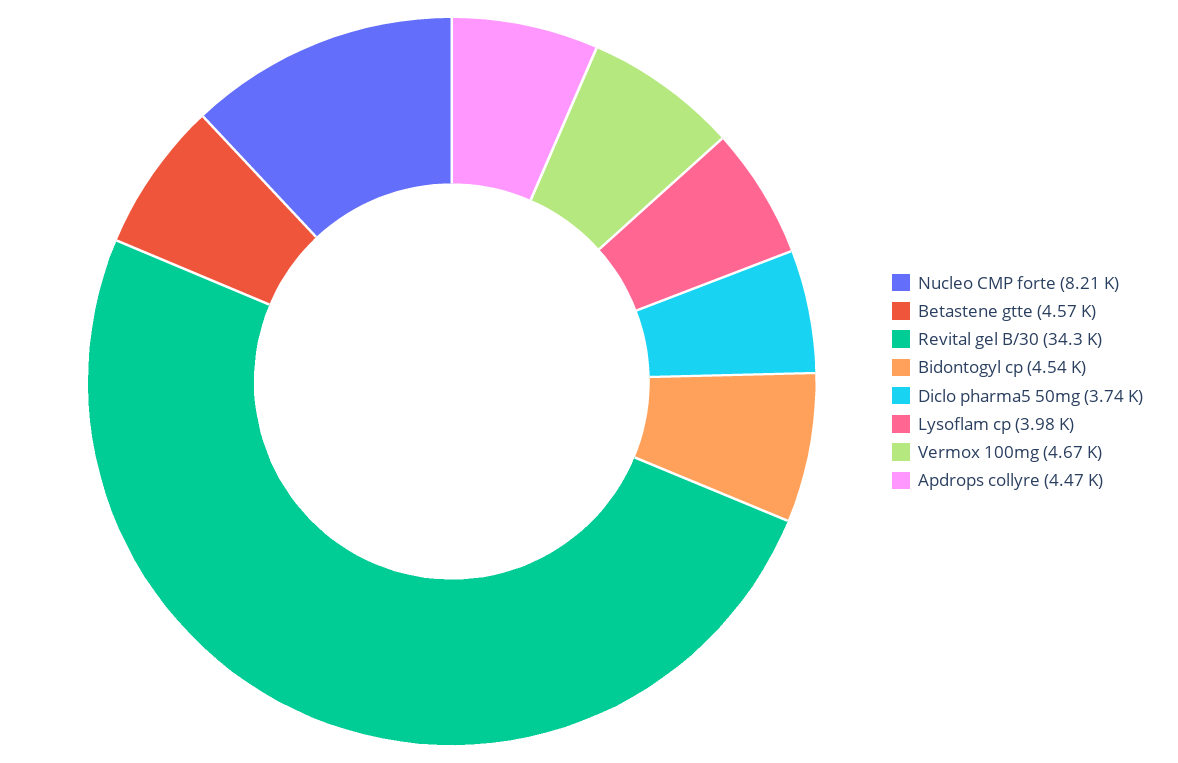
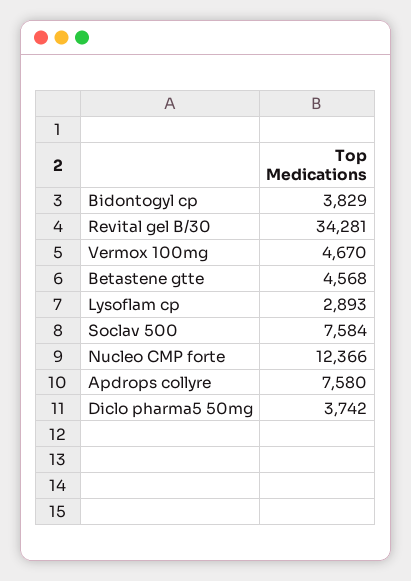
Nucleo CMP forte: 8210 -> 12366
Bidontogyl cp: 4540 -> 3829
Lysoflam cp: 3980 -> 2893
Apdrops collyre: 4470 -> 7580
Soclav 500: none -> 7584

